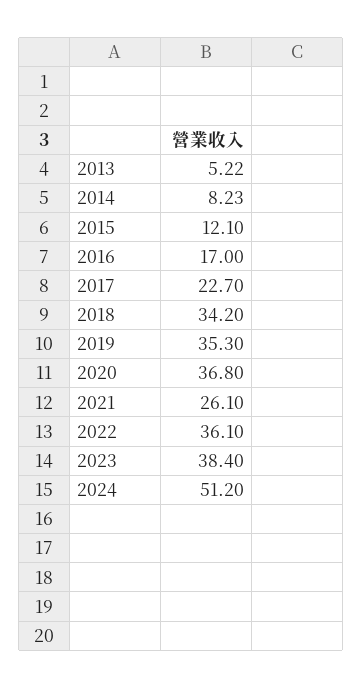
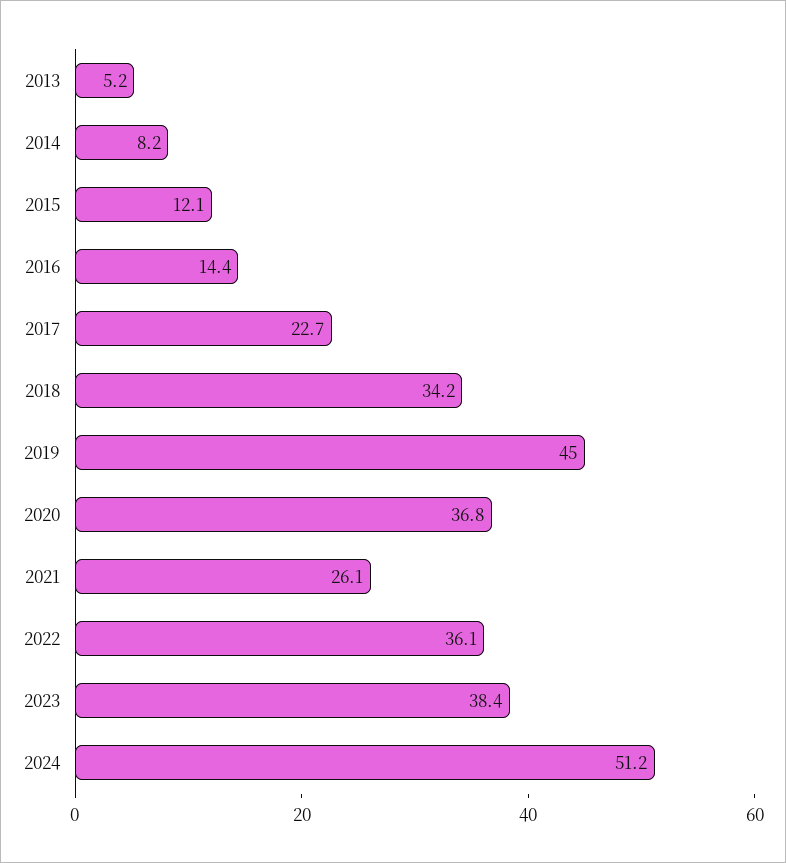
2016: 17 -> 14.4
2019: 35.3 -> 45

